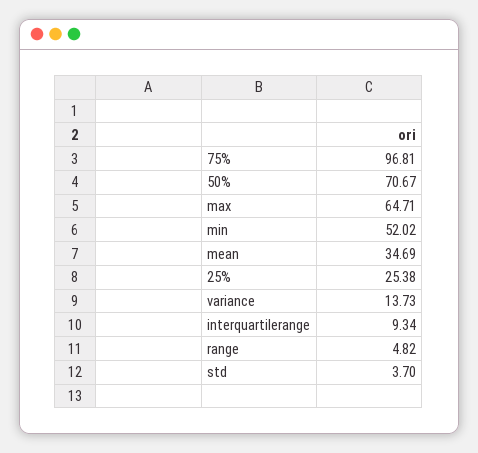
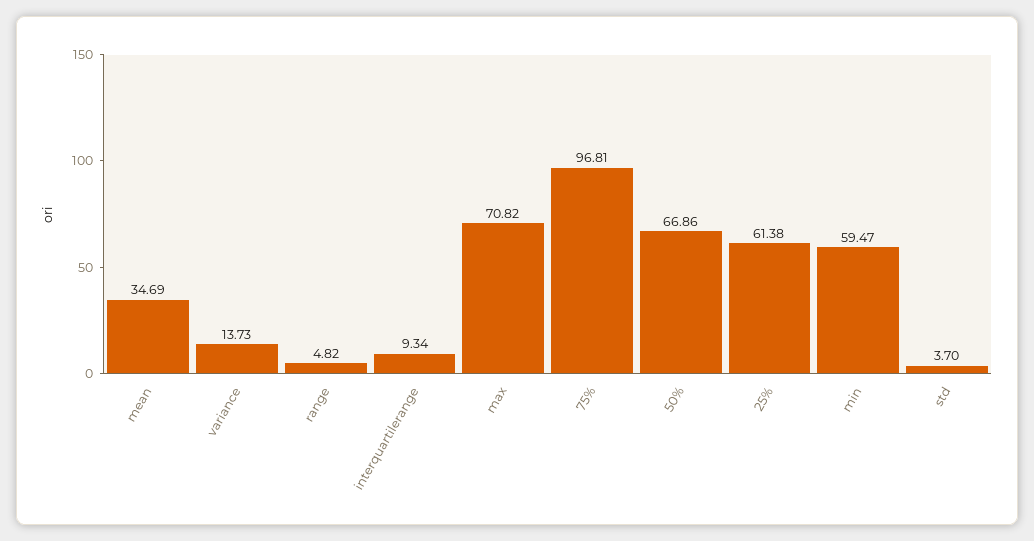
50%: 70.67 -> 66.86
max: 64.71 -> 70.82
min: 52.02 -> 59.47
25%: 25.38 -> 61.38

